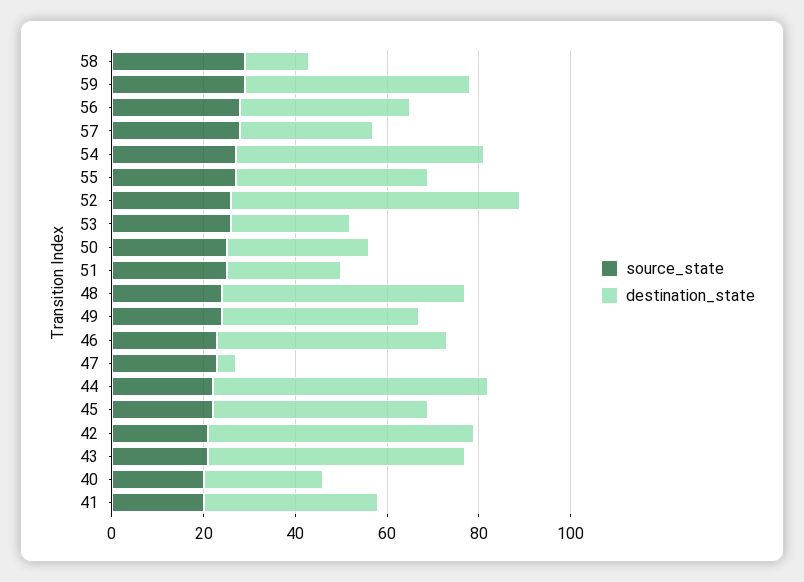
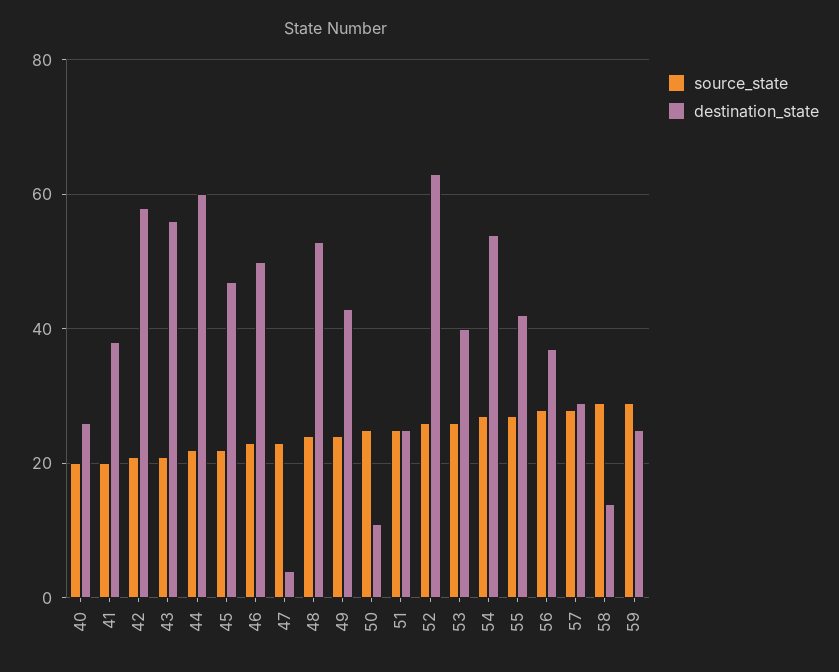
destination_state, 59: 50 -> 25
destination_state, 53: 25 -> 40
destination_state, 50: 30 -> 10

